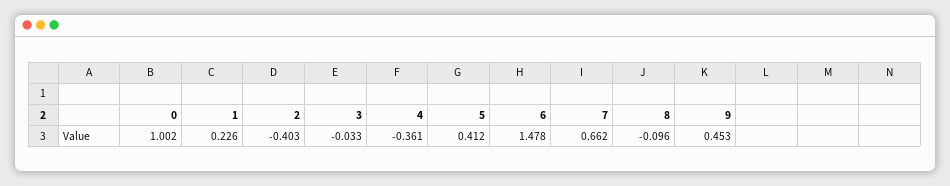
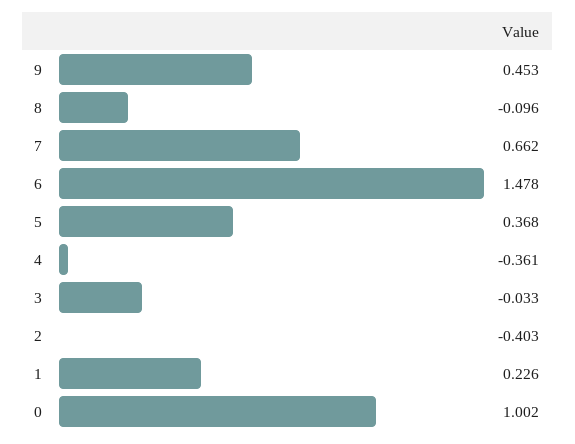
5: 0.412 -> 0.368

